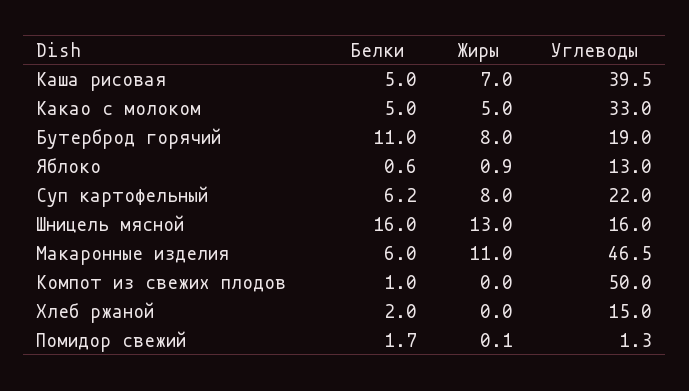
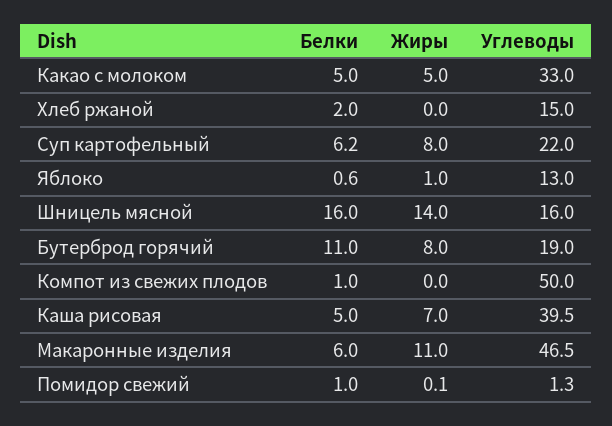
Жиры, Яблоко: 0.9 -> 1
Жиры, Шницель мясной: 13 -> 14
Белки, Помидор свежий: 1.7 -> 1

